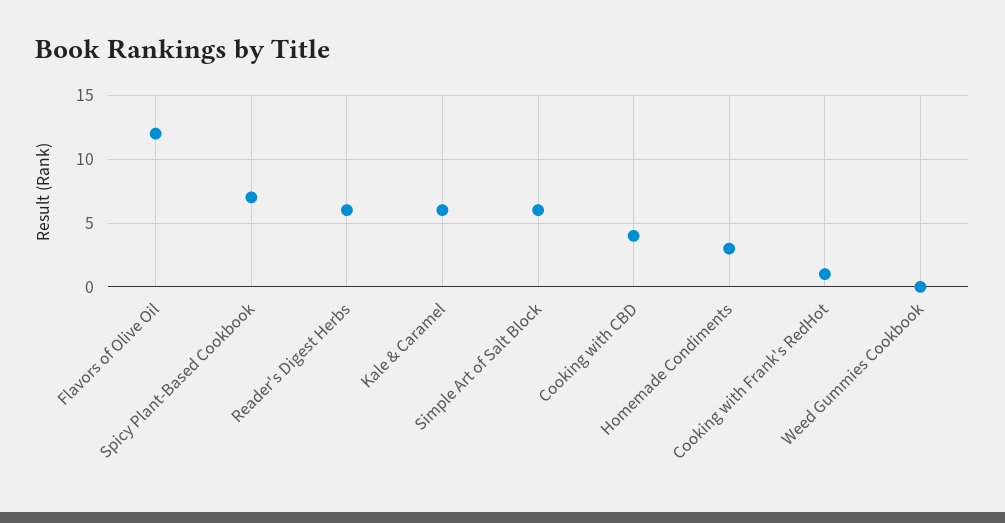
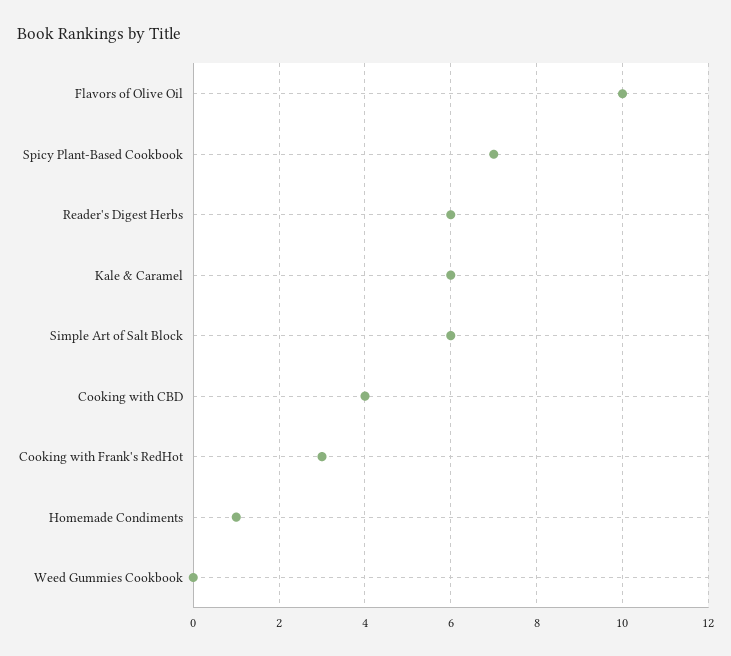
Flavors of Olive Oil: 12 -> 10
Homemade Condiments: 3 -> 1
Cooking with Frank's RedHot: 1 -> 3

